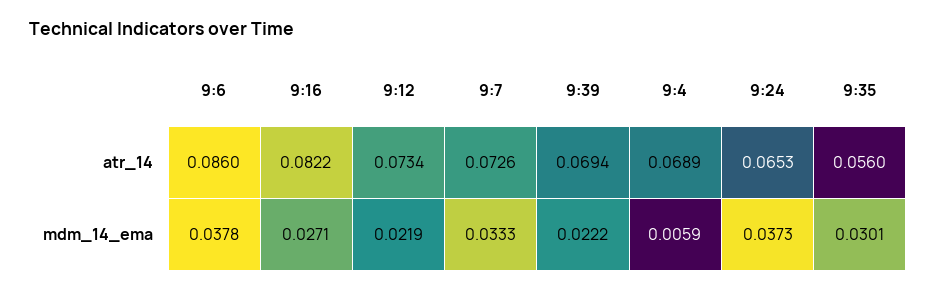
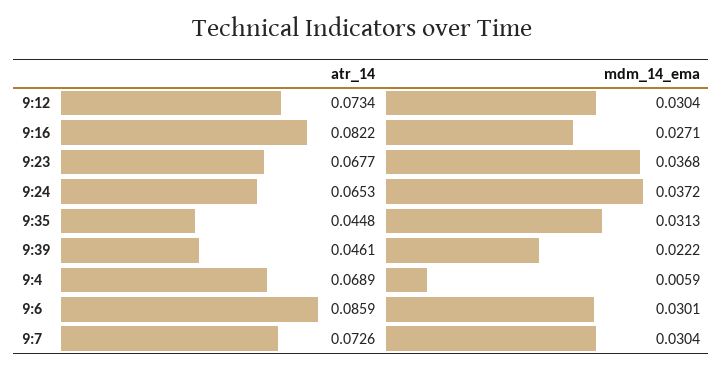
9:6, atr_14: 0.086 -> 0.0859
9:39, atr_14: 0.0694 -> 0.0461
9:35, atr_14: 0.056 -> 0.0448
9:6, mdm_14_ema: 0.0378 -> 0.0301
9:12, mdm_14_ema: 0.0219 -> 0.0304
9:7, mdm_14_ema: 0.0333 -> 0.0304
9:24, mdm_14_ema: 0.0373 -> 0.0372
9:35, mdm_14_ema: 0.0301 -> 0.0313
9:23, atr_14: none -> 0.0677
9:23, mdm_14_ema: none -> 0.0368

